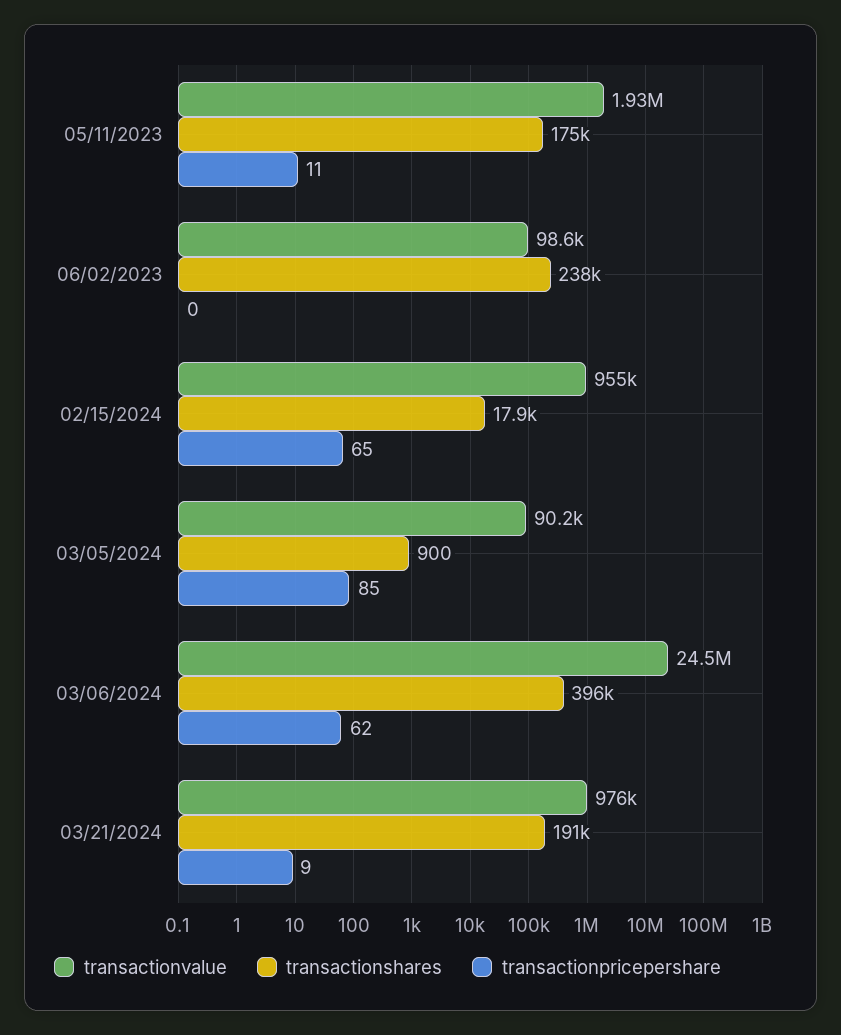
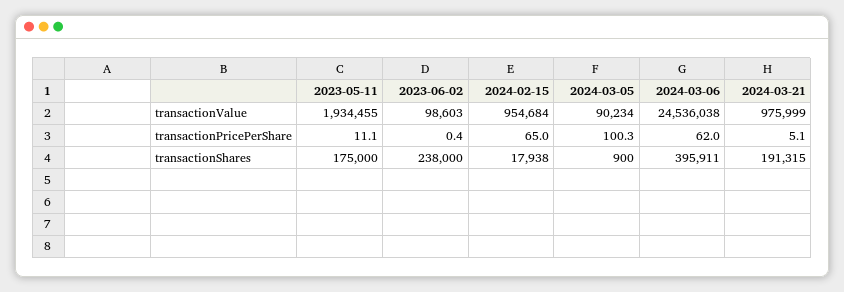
transactionpricepershare, 03/05/2024: 85 -> 100.3
transactionpricepershare, 03/21/2024: 9 -> 5.1

